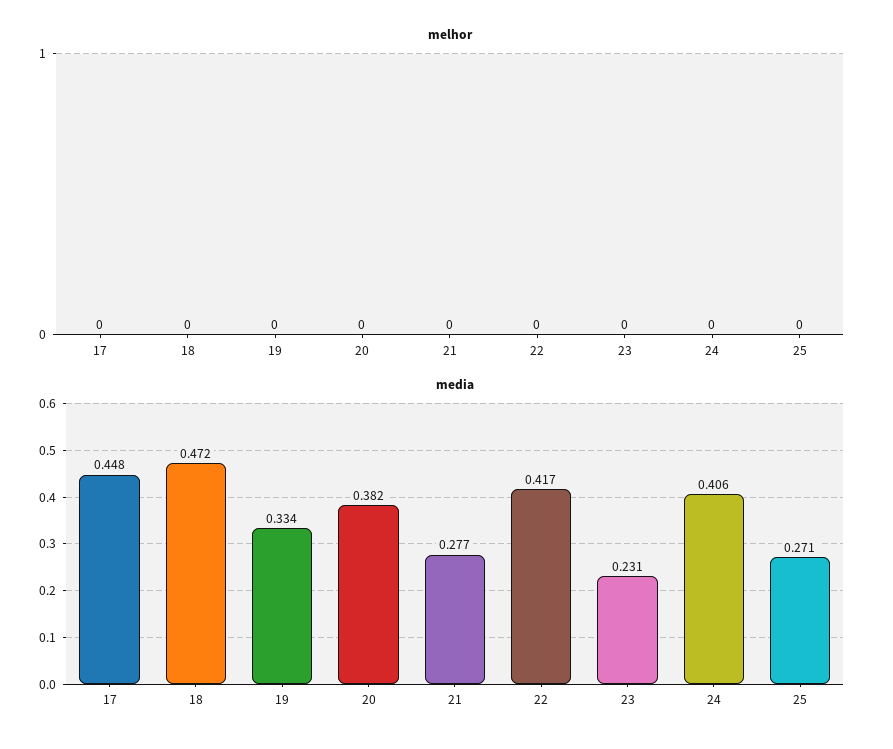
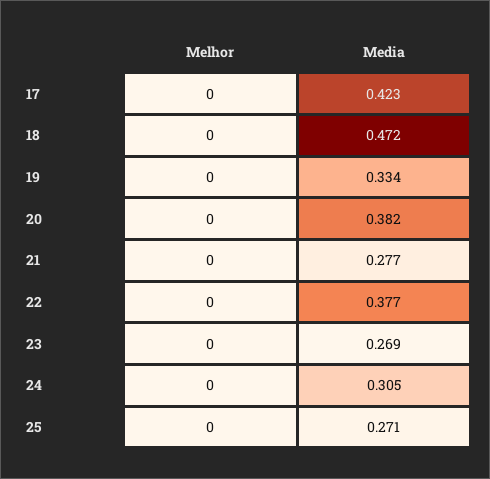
media, 17: 0.448 -> 0.423
media, 22: 0.417 -> 0.377
media, 23: 0.231 -> 0.269
media, 24: 0.406 -> 0.305

